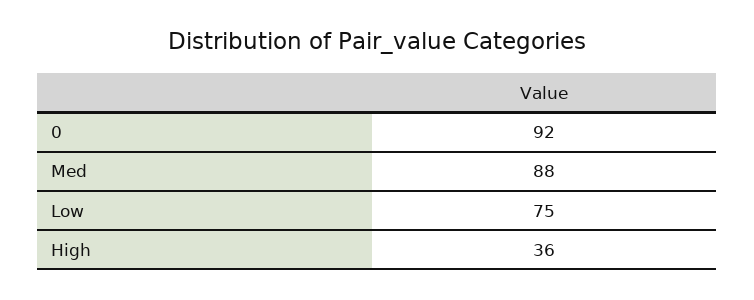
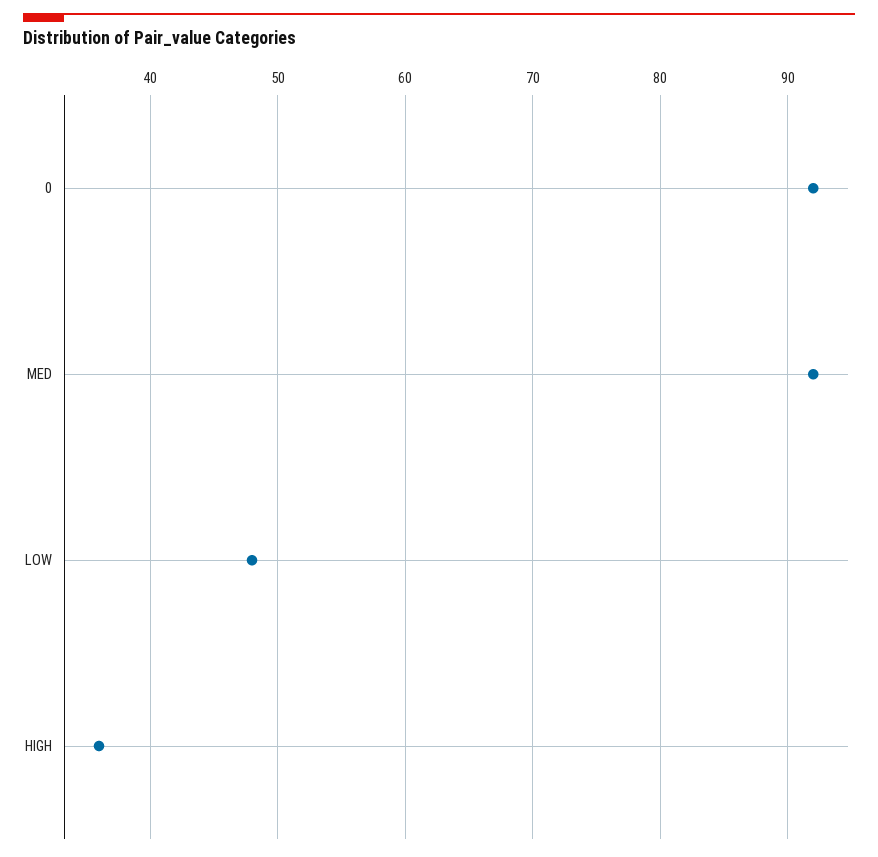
Med: 88 -> 92
Low: 75 -> 48

